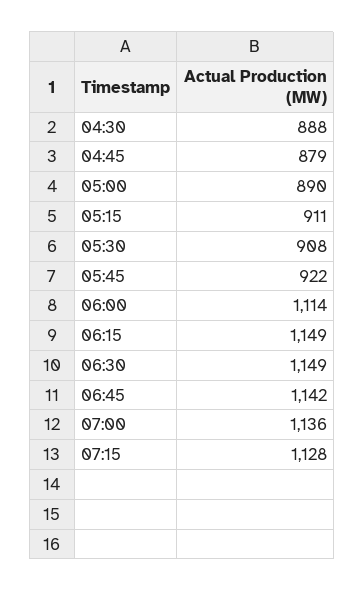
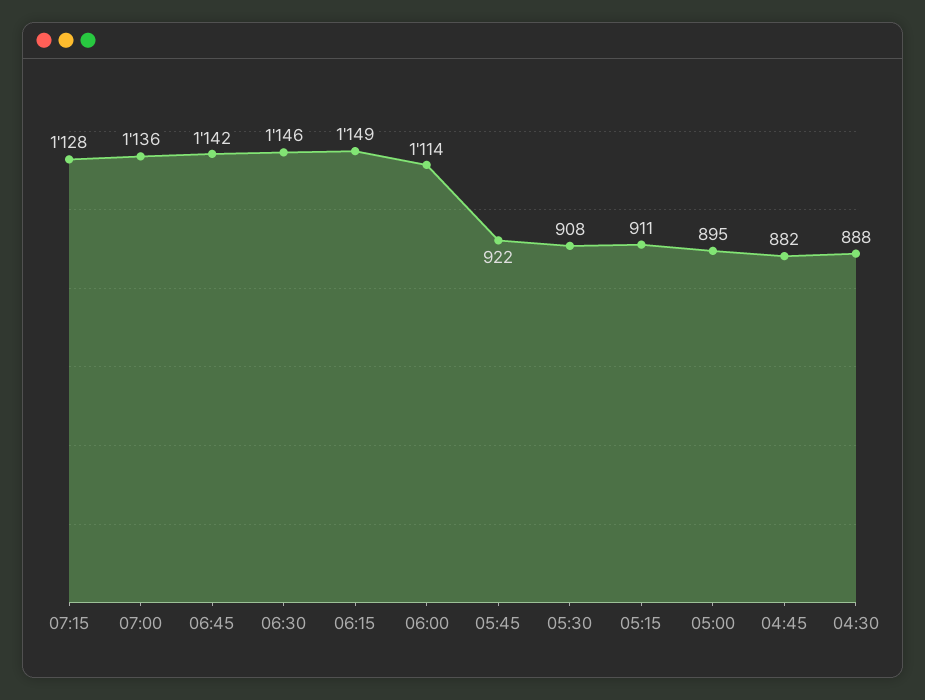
04:45: 879 -> 882
05:00: 890 -> 895
06:30: 1149 -> 1146

